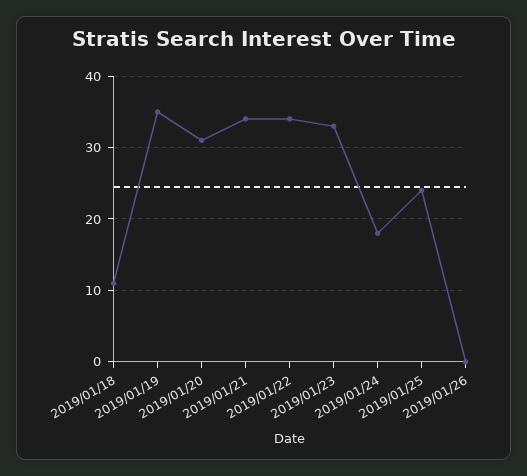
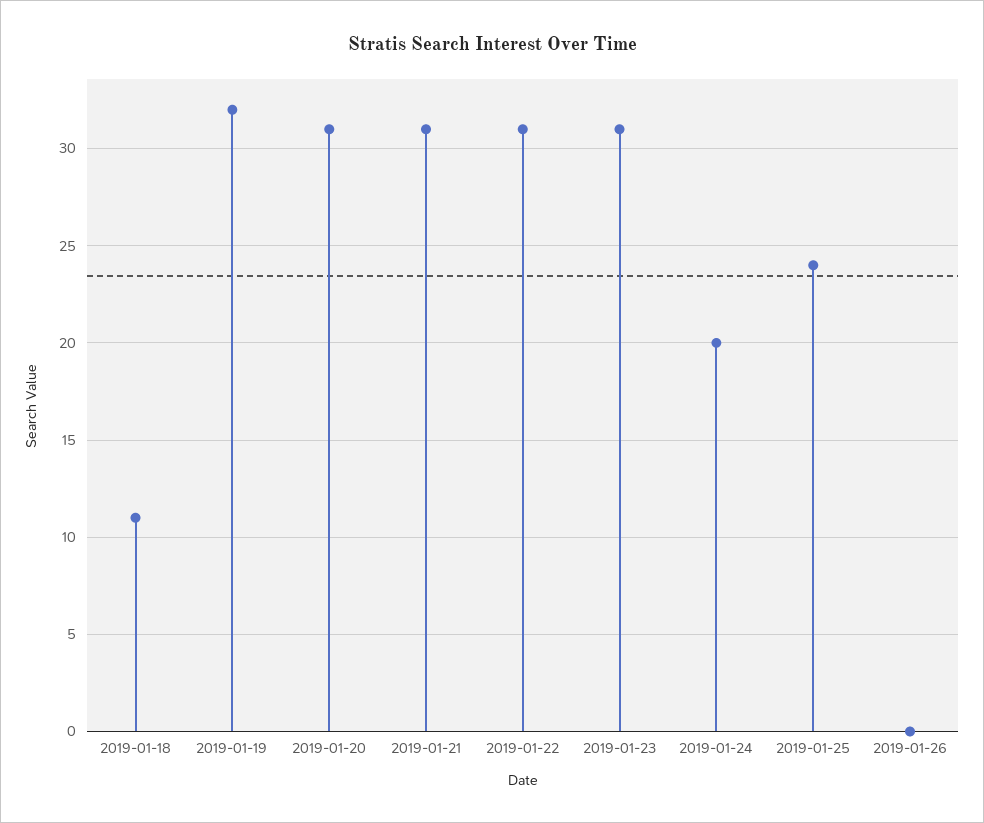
2019/01/19: 35 -> 32
2019/01/21: 34 -> 31
2019/01/22: 34 -> 31
2019/01/23: 33 -> 31
2019/01/24: 18 -> 20

